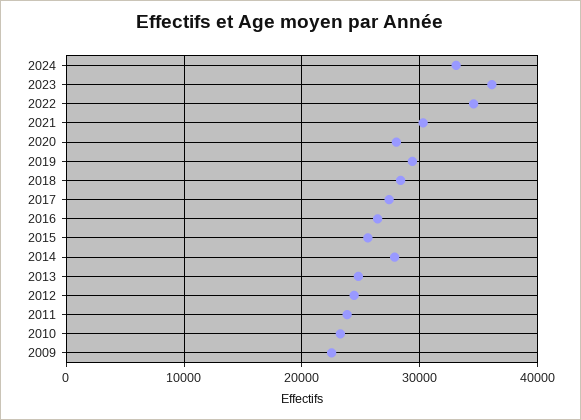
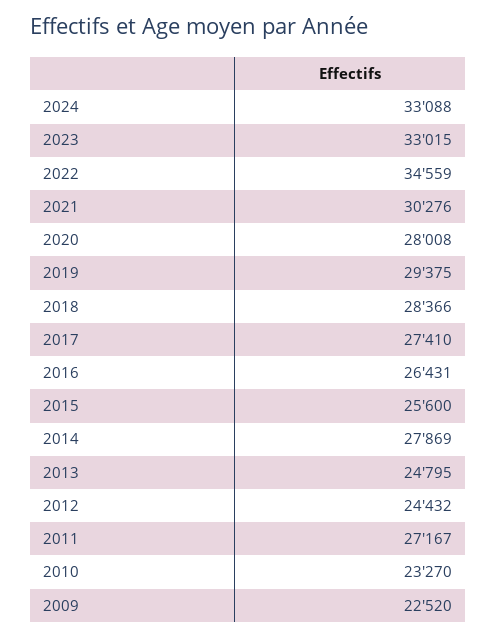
2023: 36000 -> 33015
2011: 24000 -> 27167

